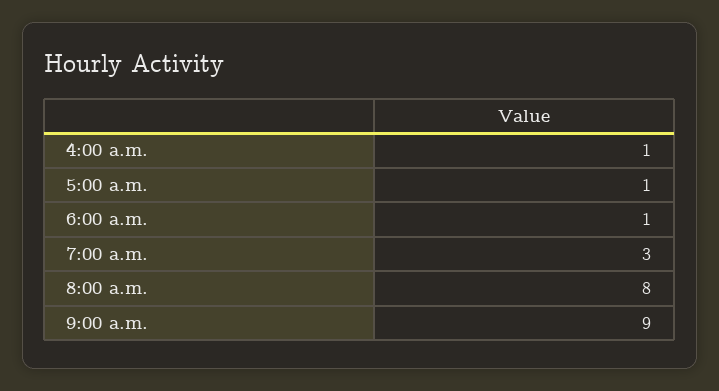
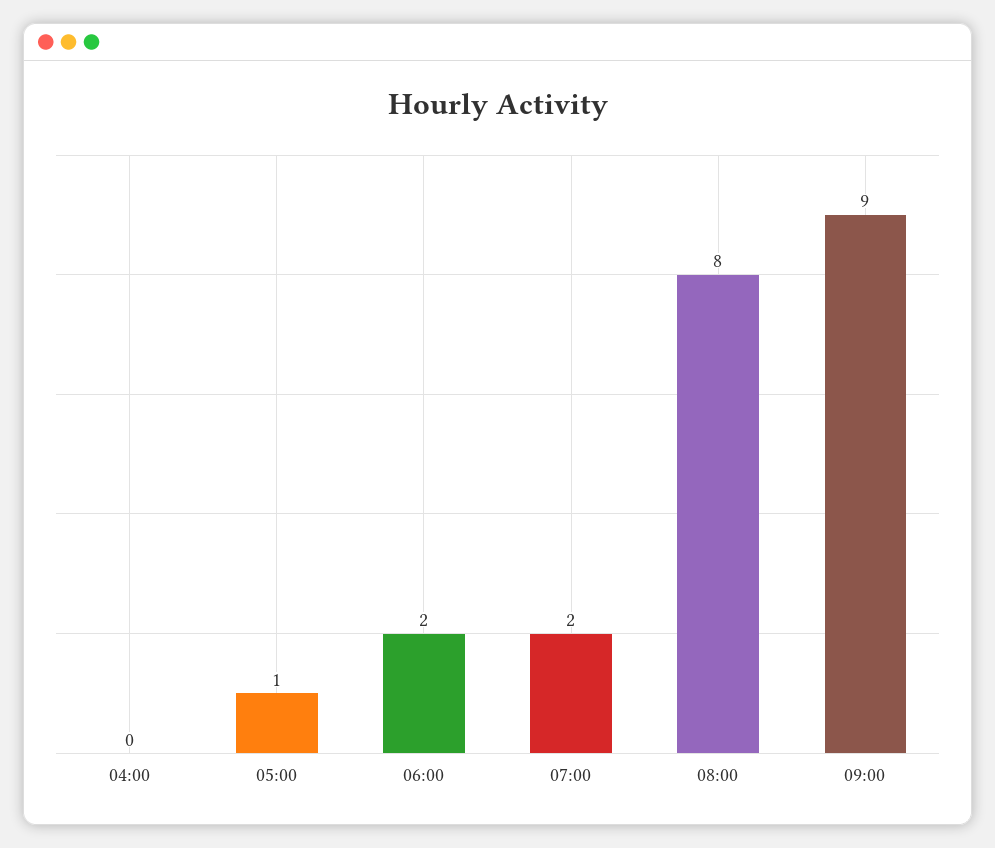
4:00 a.m.: 1 -> 0
6:00 a.m.: 1 -> 2
7:00 a.m.: 3 -> 2

